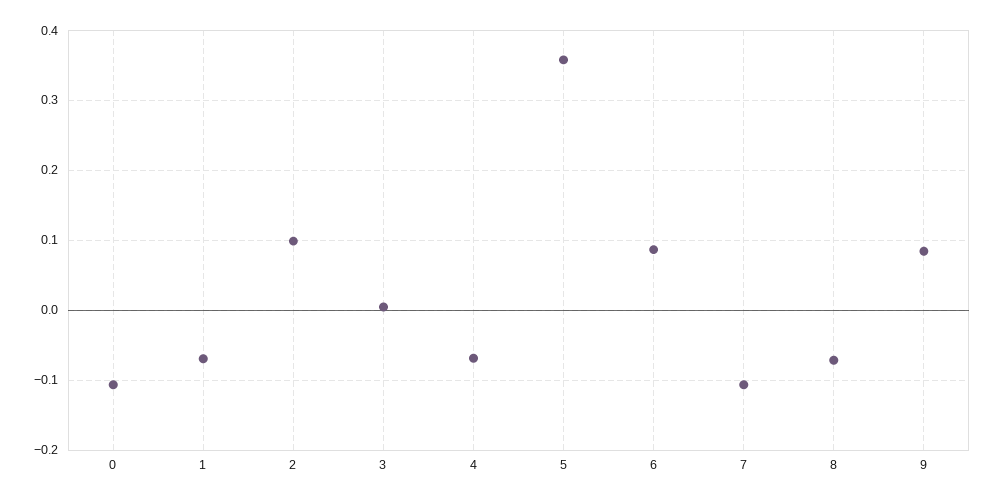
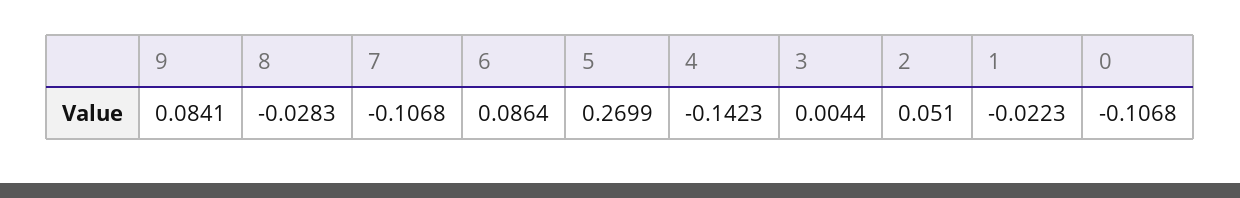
1: -0.07 -> -0.0223
2: 0.1 -> 0.051
4: -0.07 -> -0.1423
5: 0.36 -> 0.2699
8: -0.07 -> -0.0283

